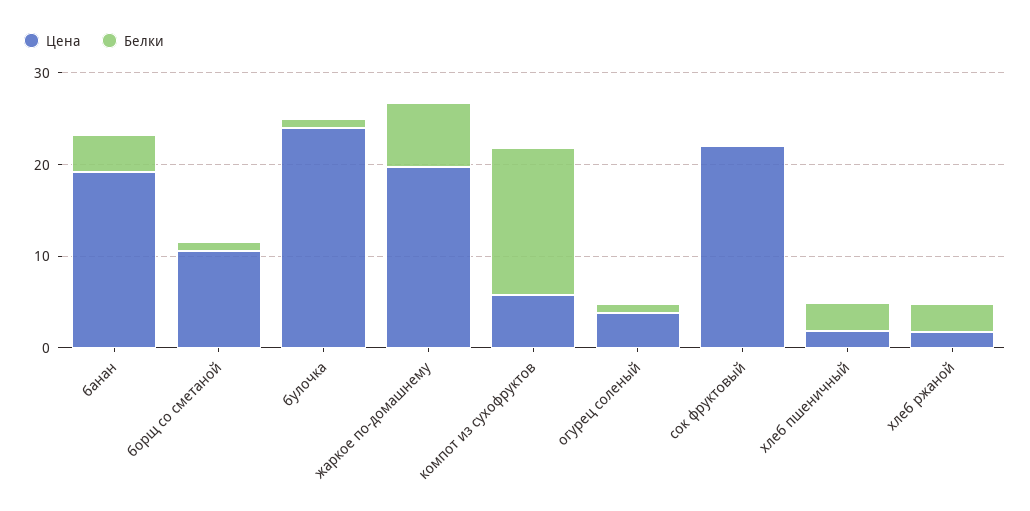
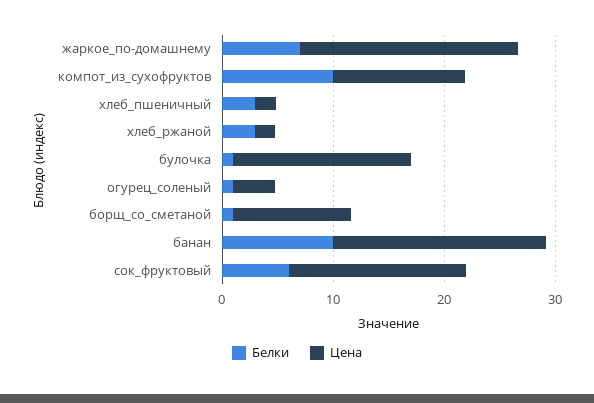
Белки, банан: 4 -> 10
Цена, булочка: 24 -> 16
Цена, компот из сухофруктов: 6 -> 12
Белки, компот из сухофруктов: 16 -> 10
Цена, сок фруктовый: 22 -> 16
Белки, сок фруктовый: 0 -> 6

